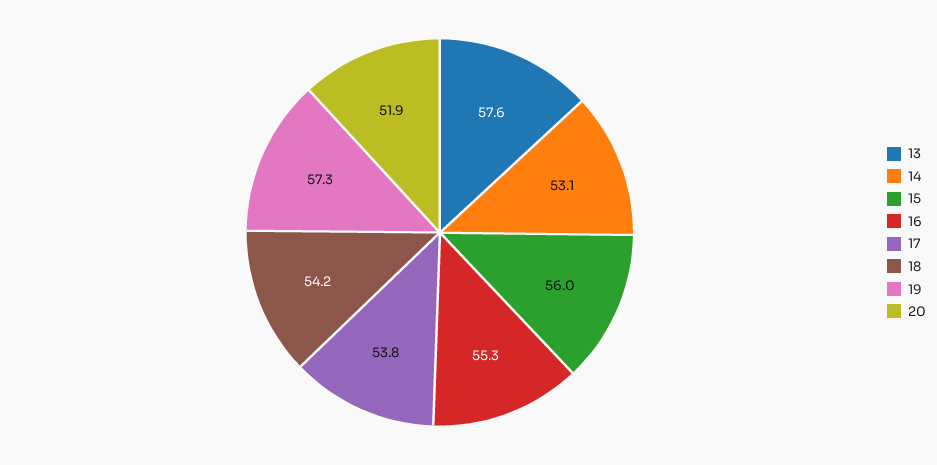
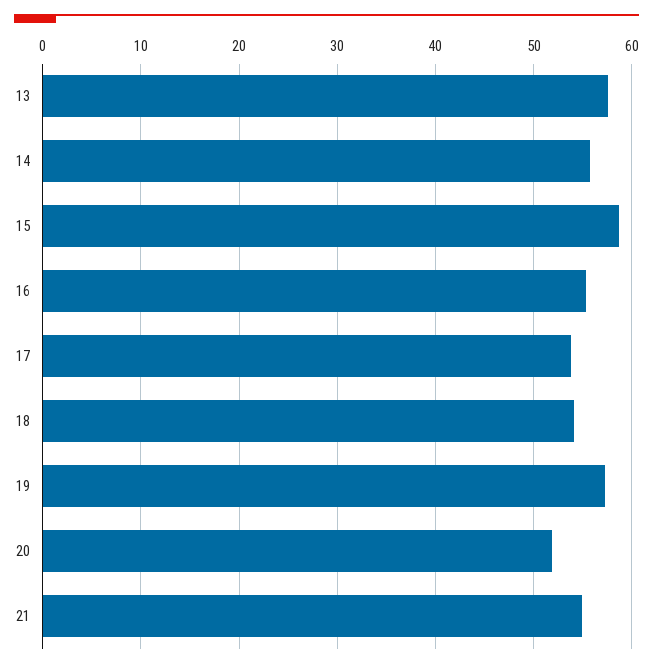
14: 53.1 -> 56
15: 56 -> 59
21: none -> 55

